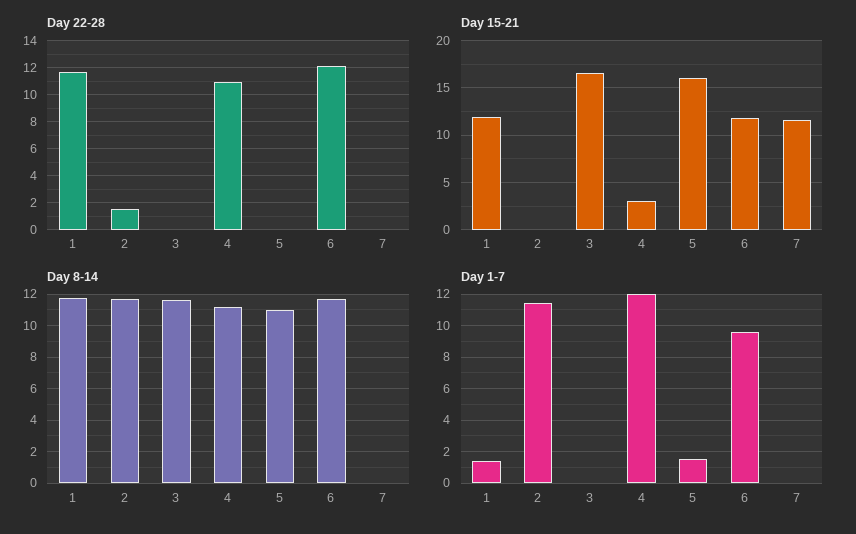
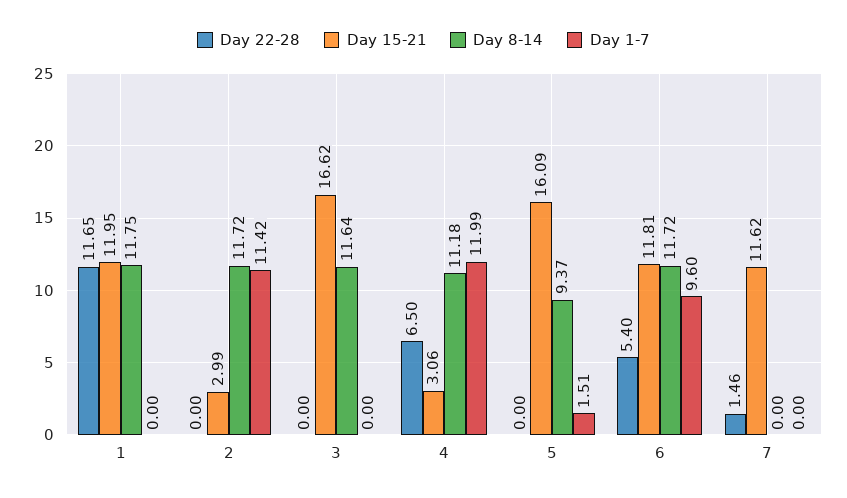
Day 22-28, 2: 1.5 -> 0
Day 22-28, 4: 11 -> 6.5
Day 22-28, 6: 12 -> 5.4
Day 22-28, 7: 0 -> 1.46
Day 15-21, 2: 0 -> 2.99
Day 8-14, 5: 11 -> 9.37
Day 1-7, 1: 1.5 -> 0

